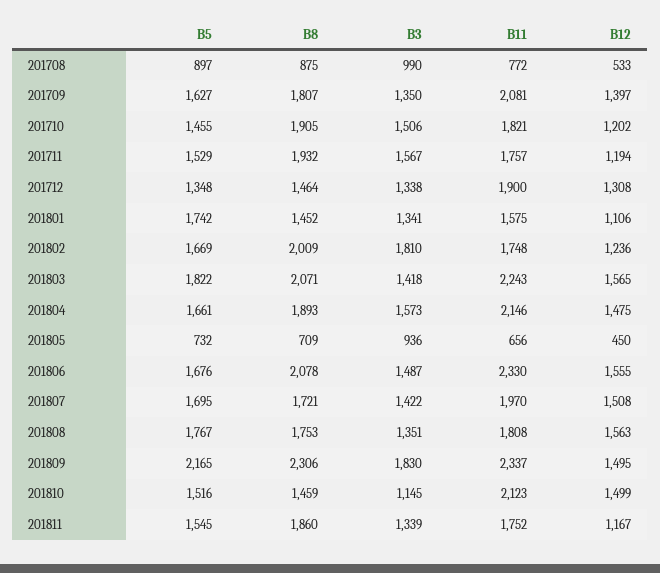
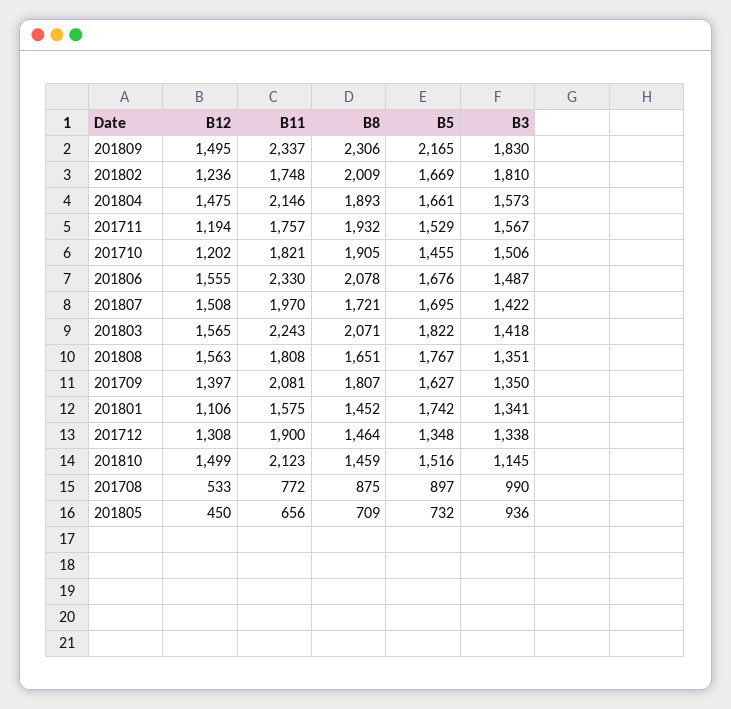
B8, 201808: 1753 -> 1651
B5, 201811: 1545 -> none
B8, 201811: 1860 -> none
B3, 201811: 1339 -> none
B11, 201811: 1752 -> none
B12, 201811: 1167 -> none

